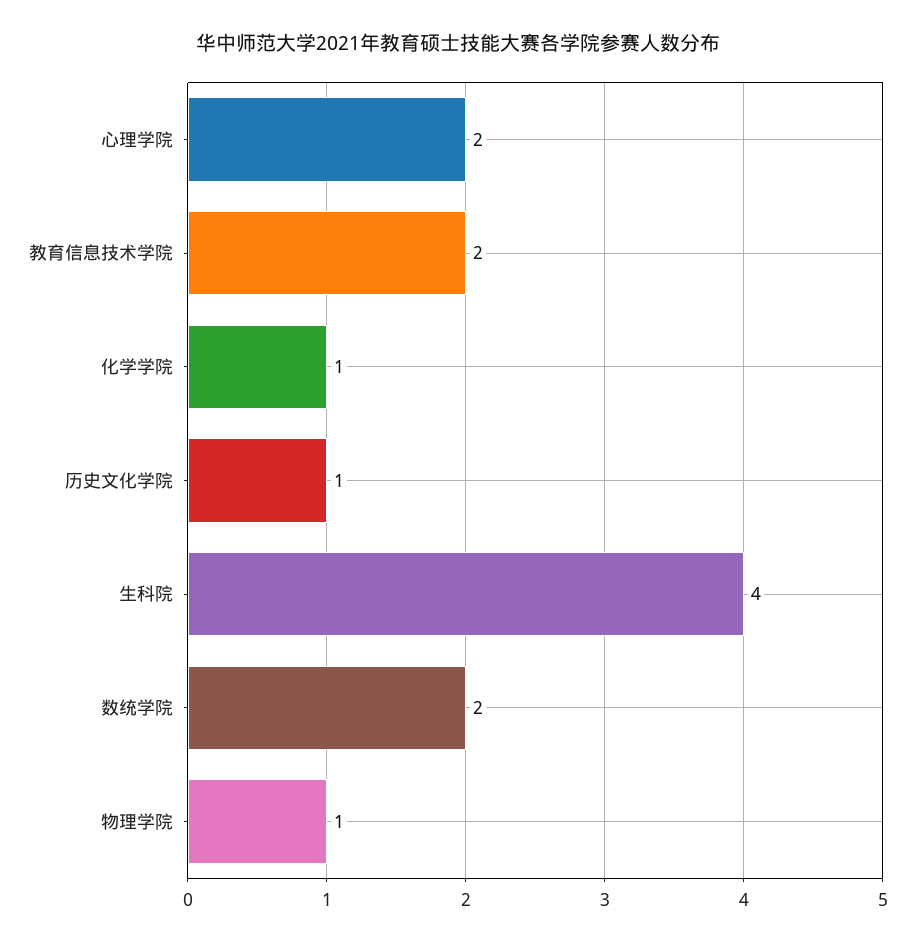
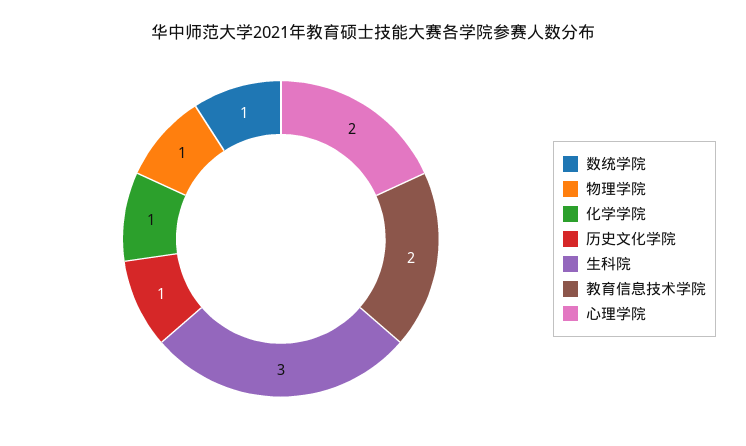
生科院: 4 -> 3
数统学院: 2 -> 1

